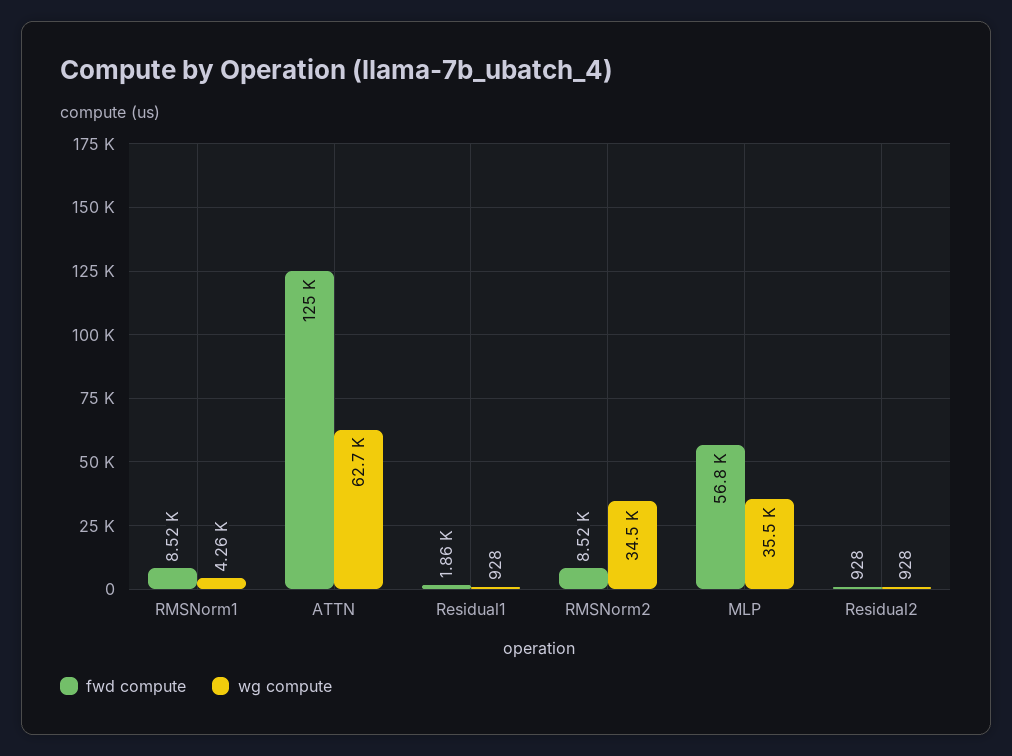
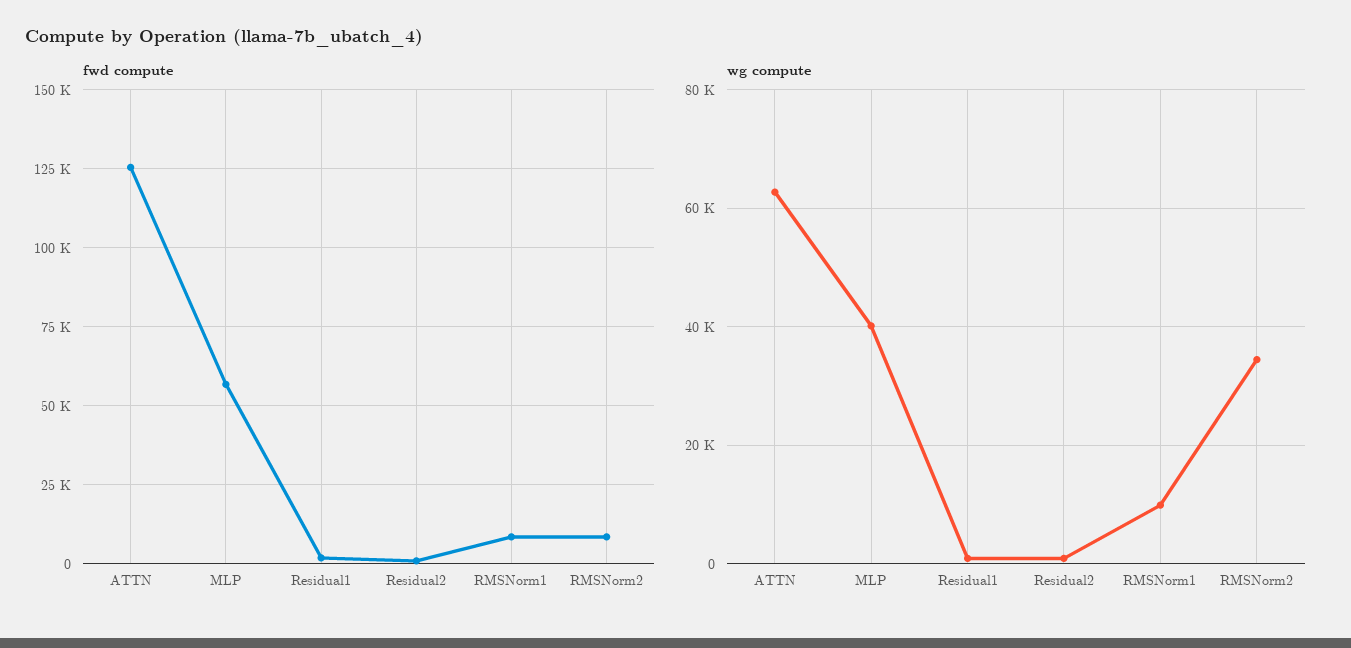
wg compute, RMSNorm1: 4260 -> 10000
wg compute, MLP: 35500 -> 40000

